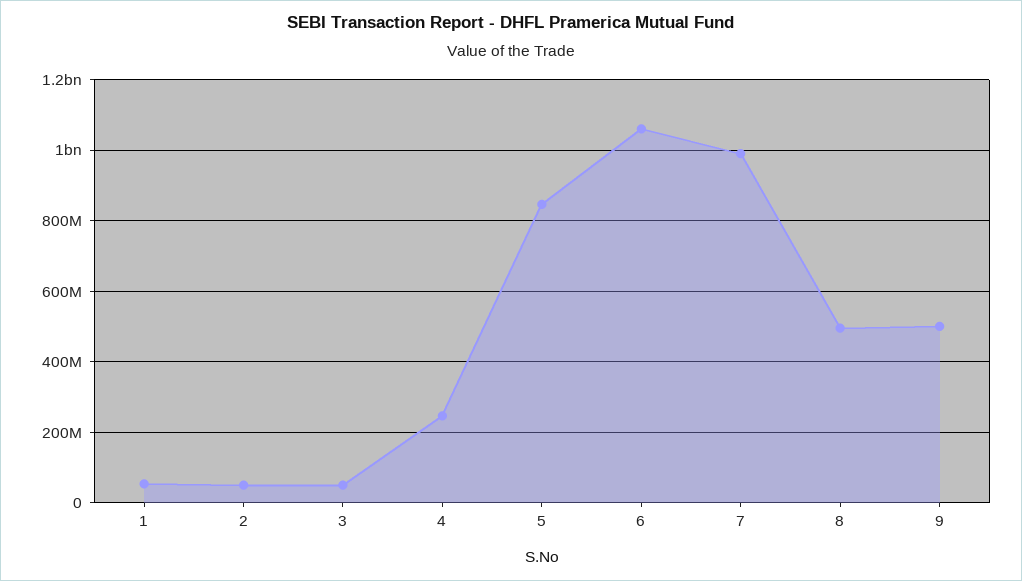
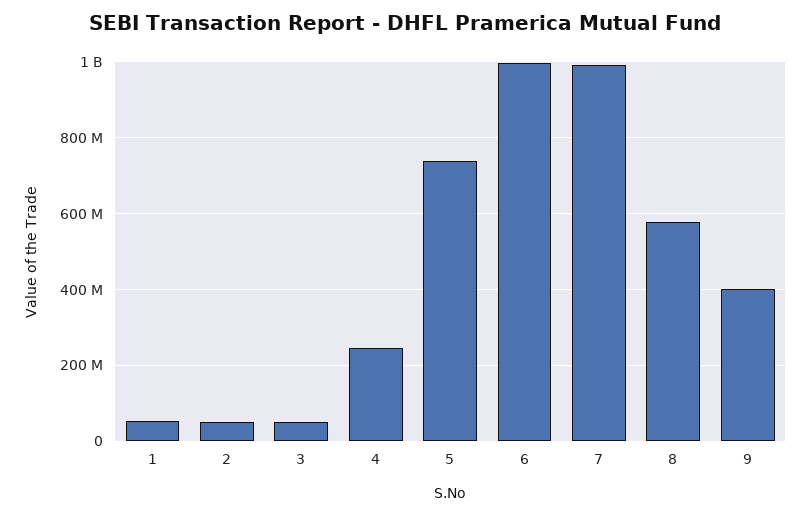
5: 840000000 -> 740000000
6: 1060000000 -> 1000000000
8: 500000000 -> 580000000
9: 500000000 -> 400000000

